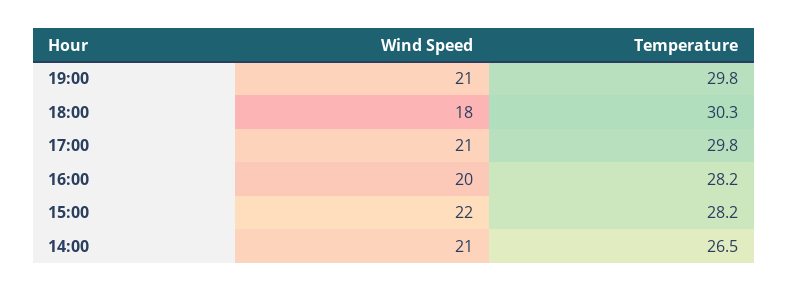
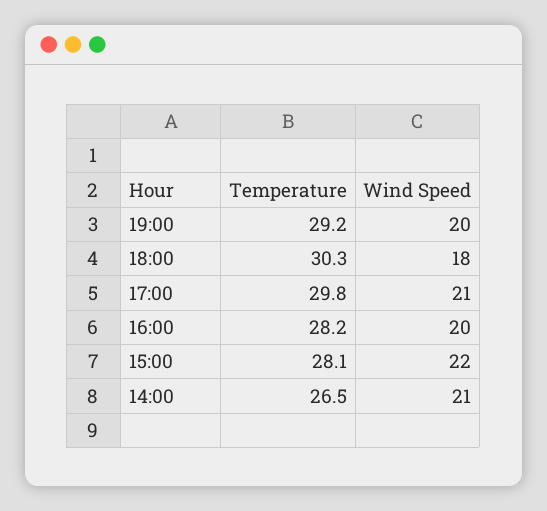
Wind Speed, 19:00: 21 -> 20
Temperature, 19:00: 29.8 -> 29.2
Temperature, 15:00: 28.2 -> 28.1

